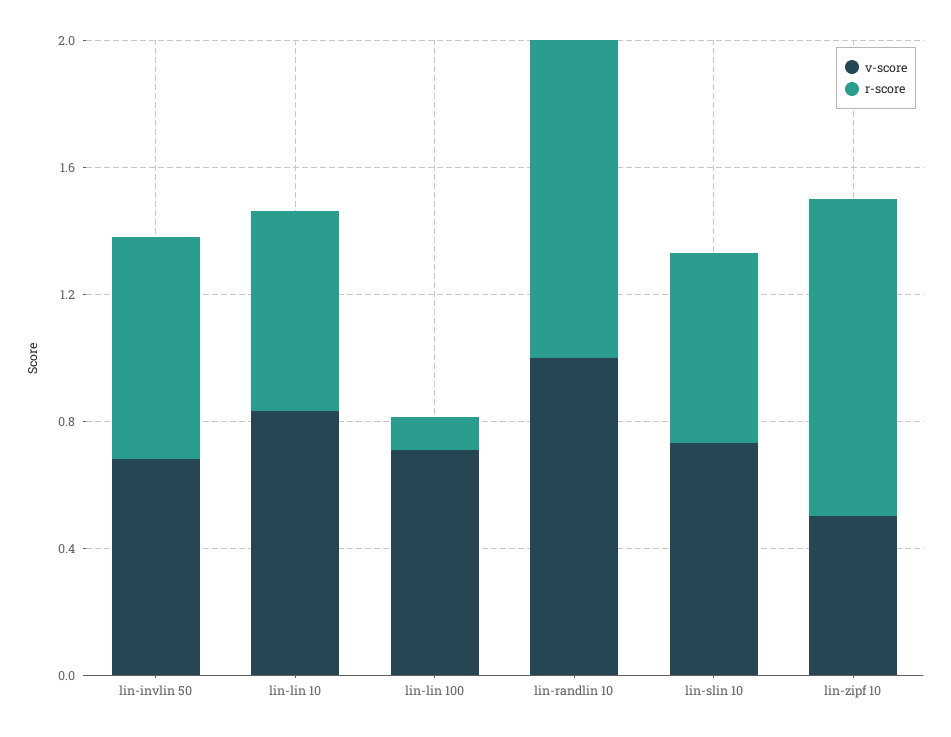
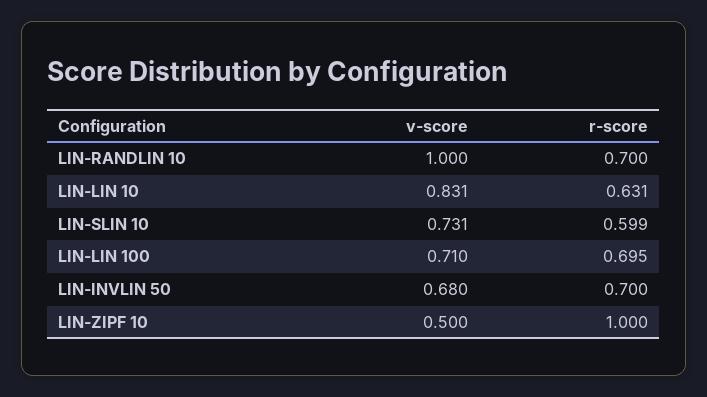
r-score, lin-lin 100: 0.1 -> 0.695
r-score, lin-randlin 10: 1 -> 0.7

